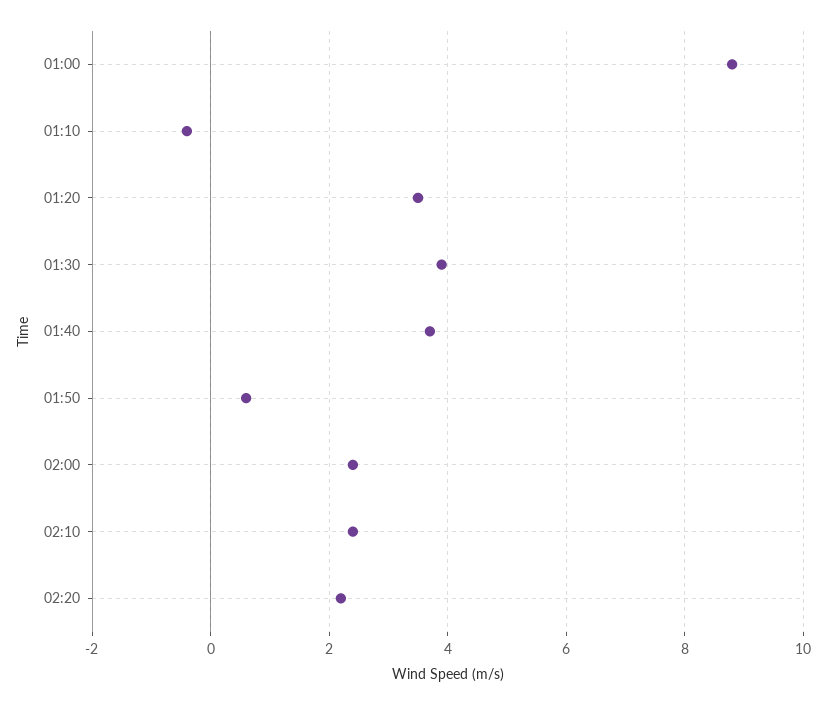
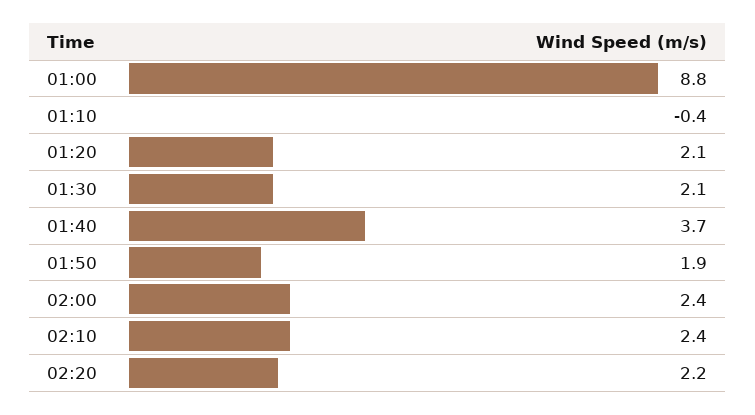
01:20: 3.5 -> 2.1
01:30: 4 -> 2.1
01:50: 0.5 -> 1.9

